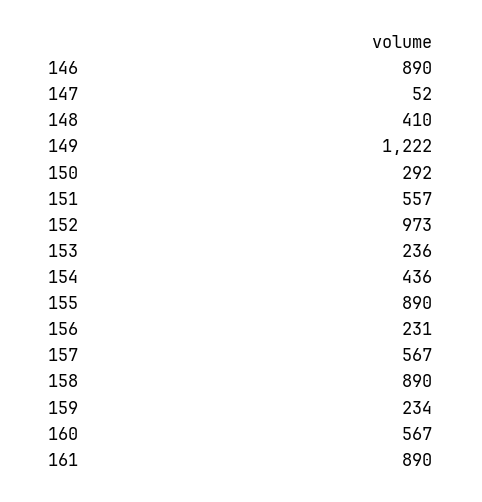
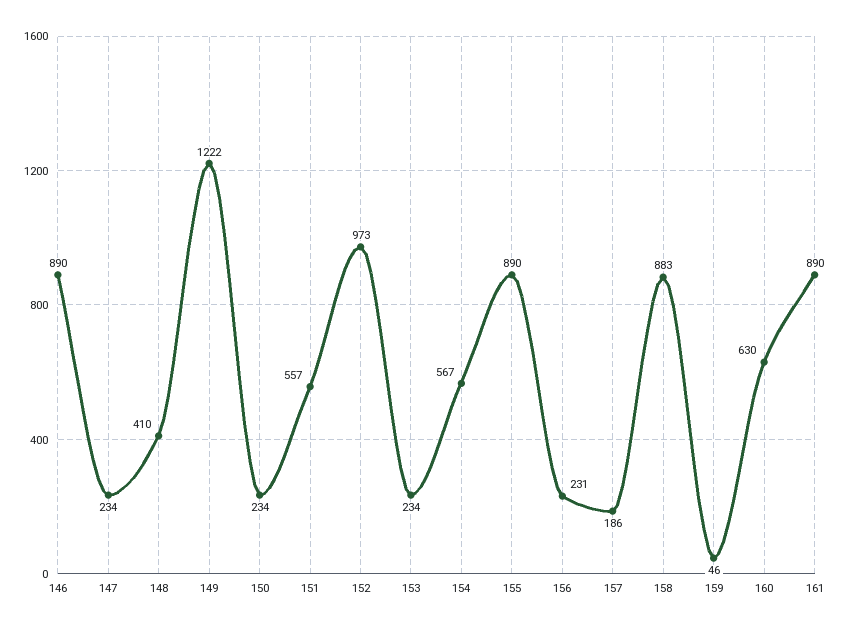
147: 52 -> 234
150: 292 -> 234
153: 236 -> 234
154: 436 -> 567
157: 567 -> 186
158: 890 -> 883
159: 234 -> 46
160: 567 -> 630

